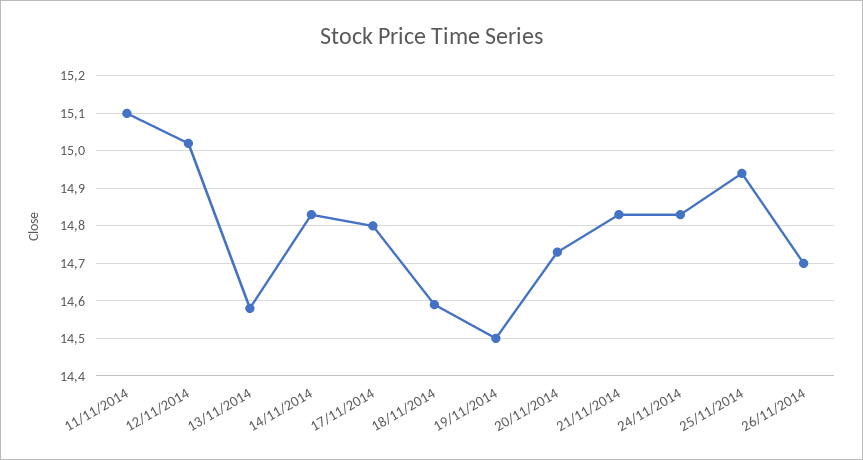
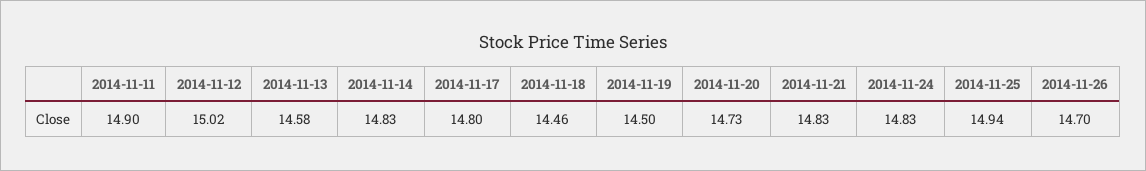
11/11/2014: 15.1 -> 14.9
18/11/2014: 14.6 -> 14.46

